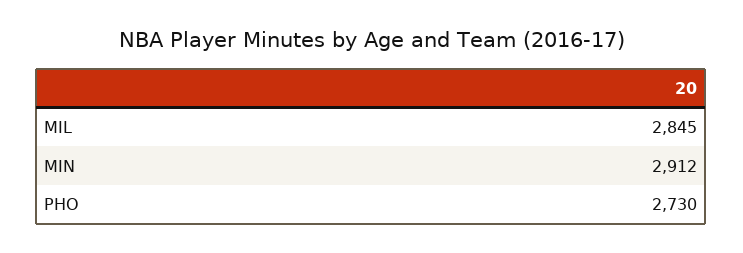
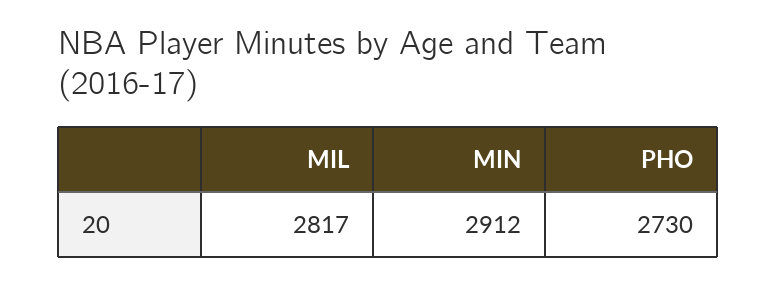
MIL: 2845 -> 2817

